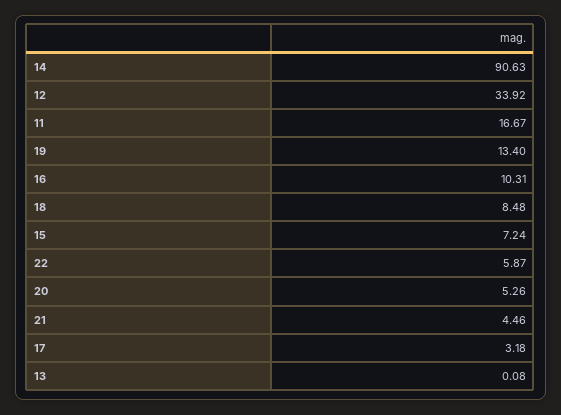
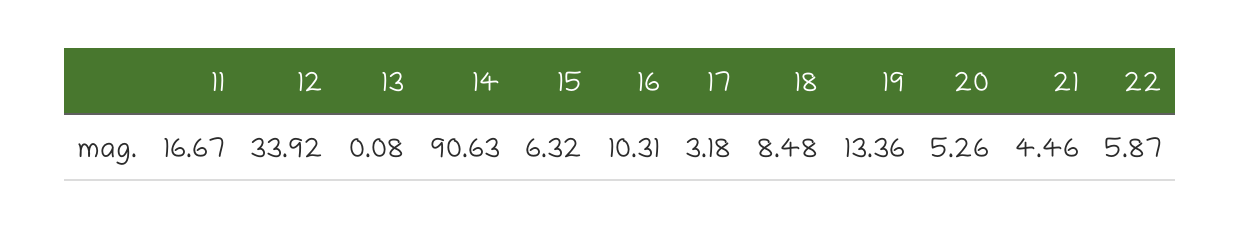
19: 13.4 -> 13.36
15: 7.24 -> 6.32

